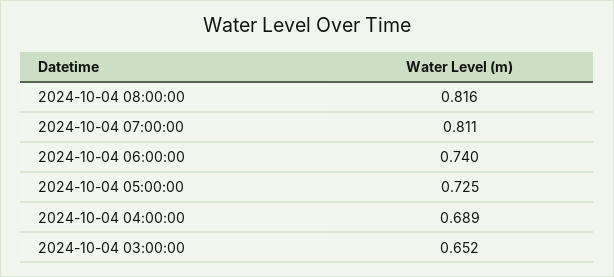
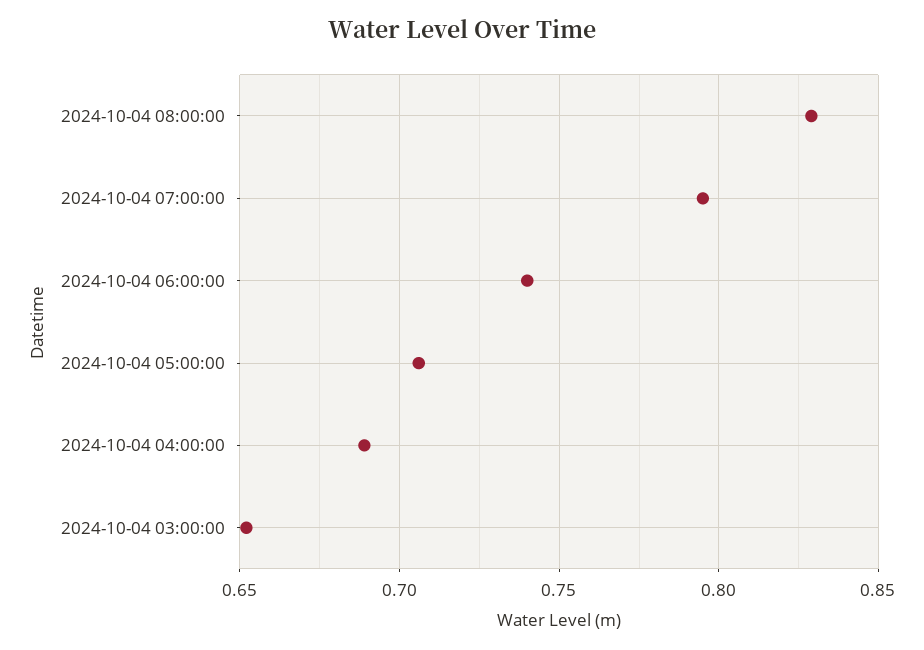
2024-10-04 08:00:00: 0.816 -> 0.83
2024-10-04 07:00:00: 0.811 -> 0.795
2024-10-04 05:00:00: 0.725 -> 0.705

